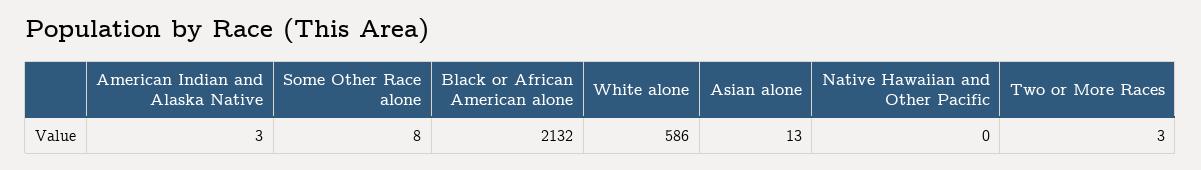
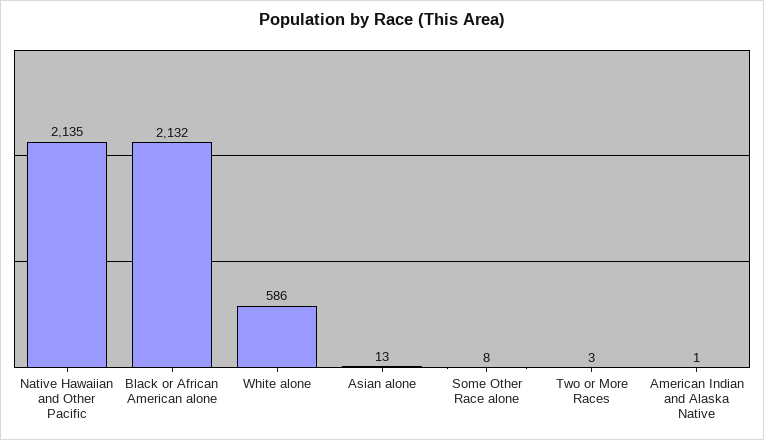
American Indian and Alaska Native: 3 -> 1
Native Hawaiian and Other Pacific: 0 -> 2135

